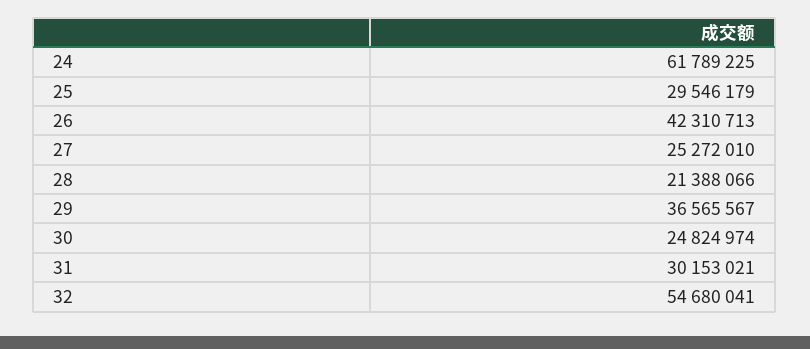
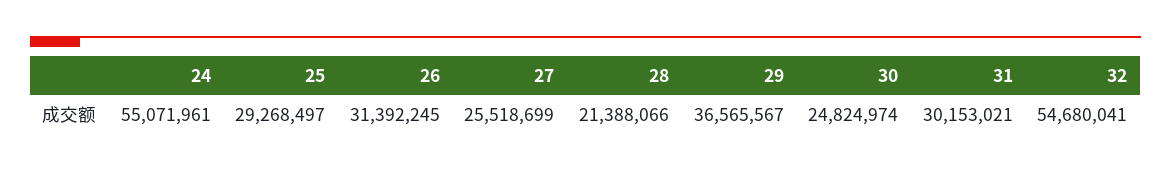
24: 61789225 -> 55071961
25: 29546179 -> 29268497
26: 42310713 -> 31392245
27: 25272010 -> 25518699

